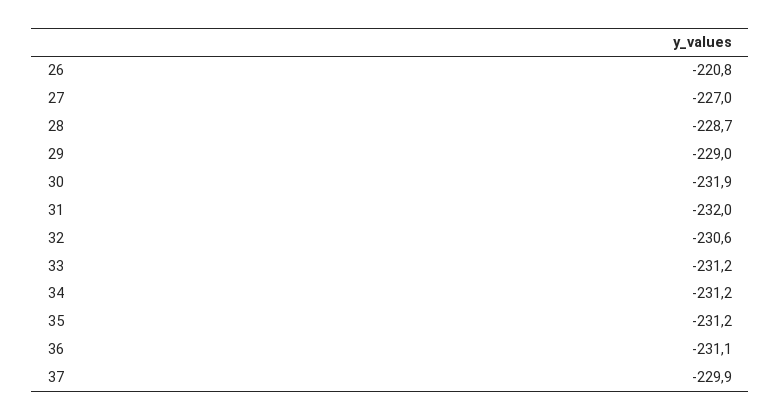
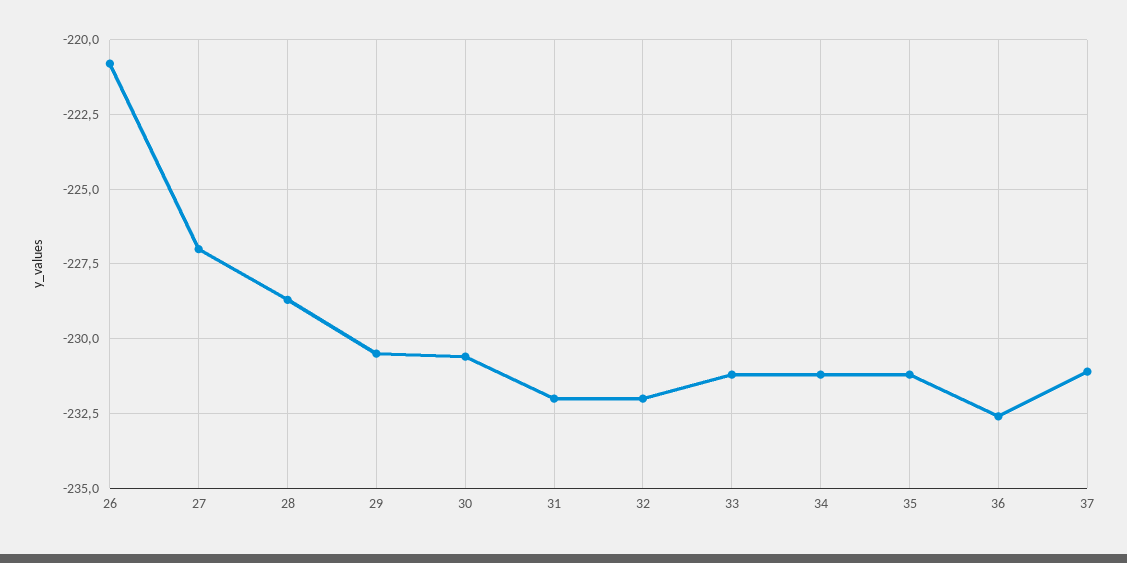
29: -229 -> -230.5
30: -231.9 -> -230.5
32: -230.6 -> -232
36: -231.1 -> -232.5
37: -229.9 -> -231

